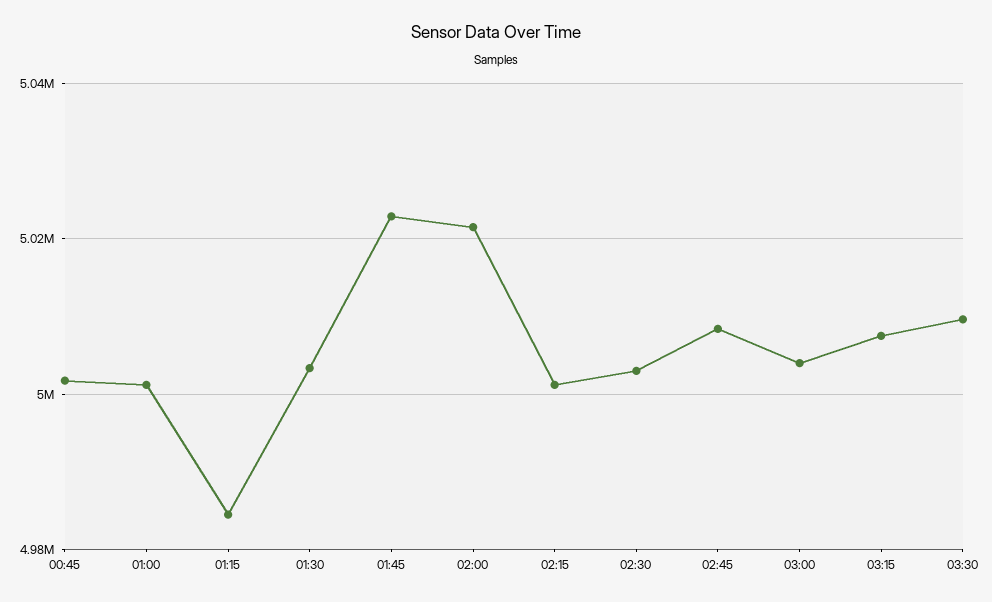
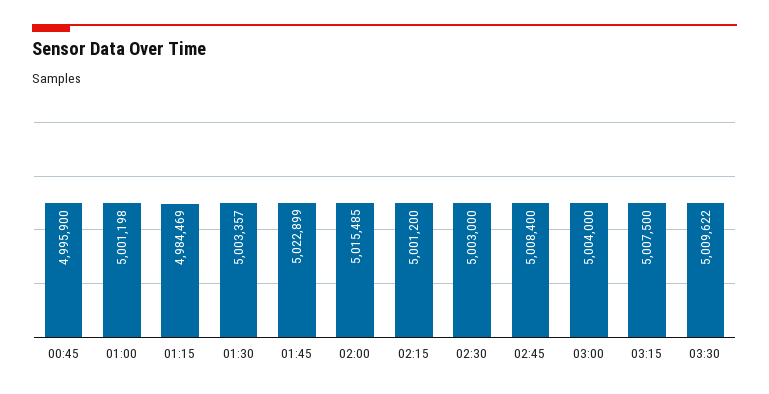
00:45: 5002000 -> 4995900
02:00: 5022000 -> 5015485

